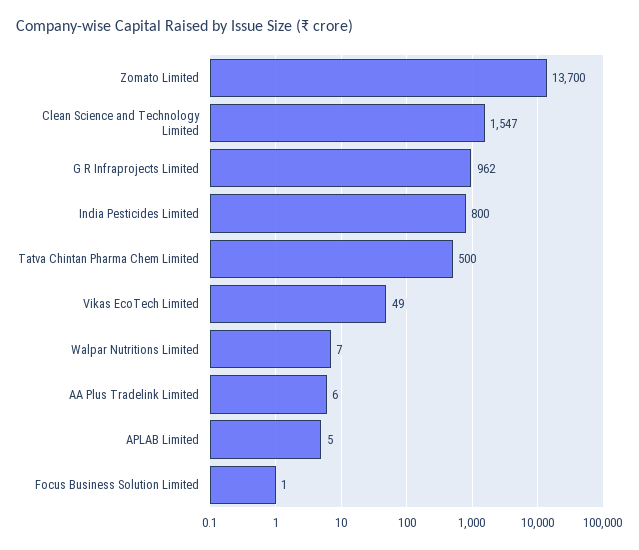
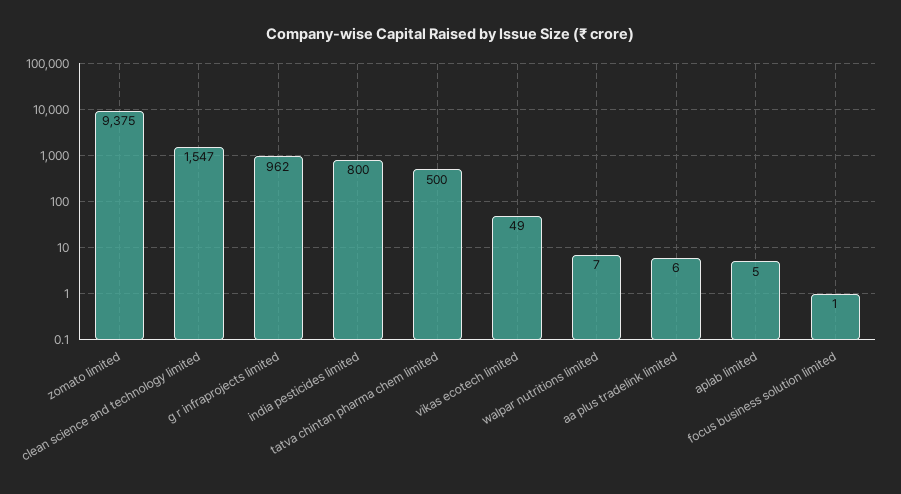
Zomato Limited: 13700 -> 9375

